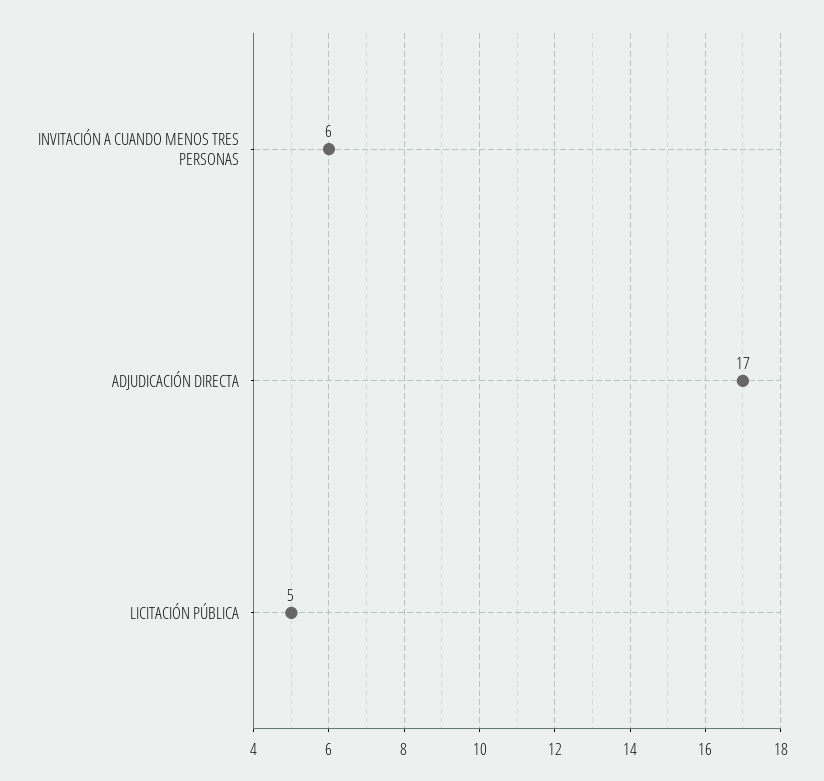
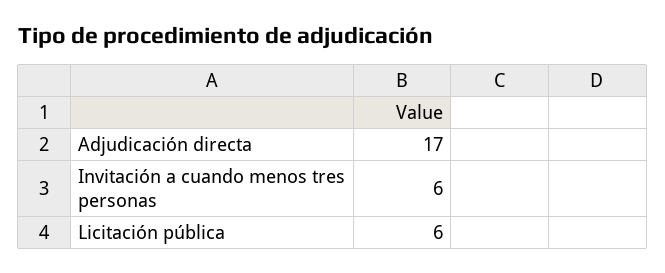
LICITACIÓN PÚBLICA: 5 -> 6

